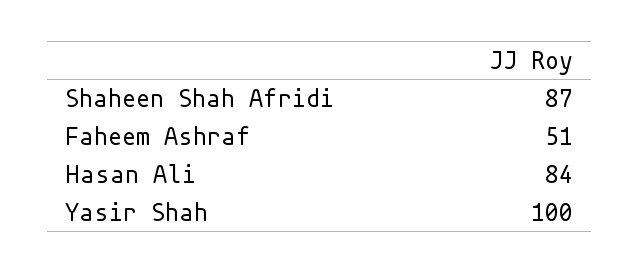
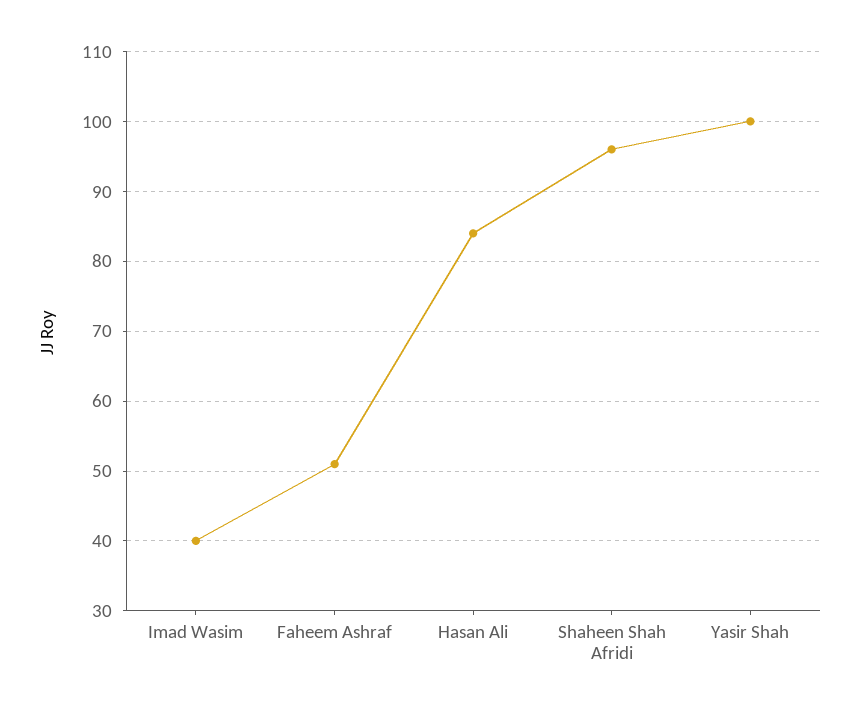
Shaheen Shah Afridi: 87 -> 96
Imad Wasim: none -> 40

